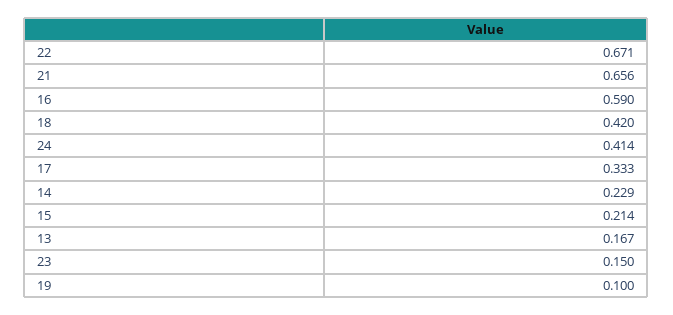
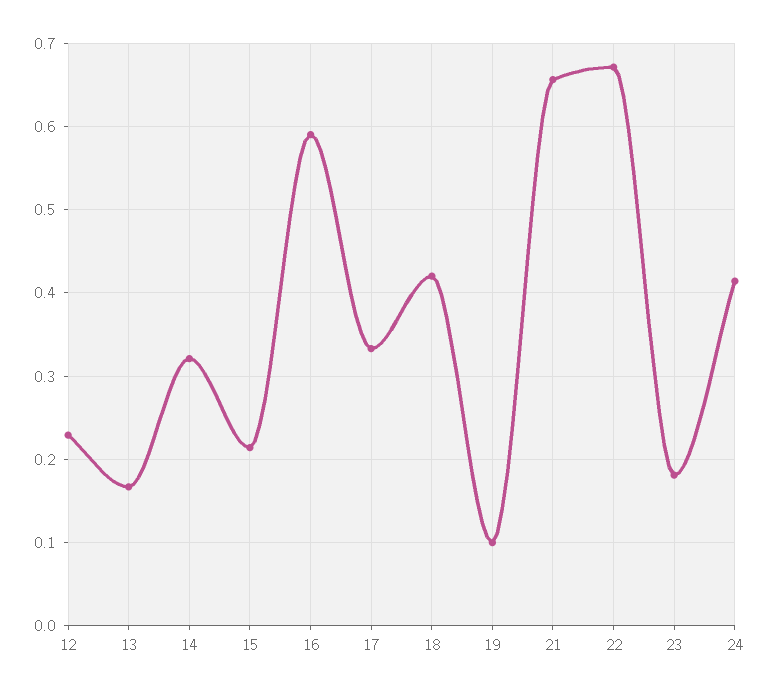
14: 0.229 -> 0.32
23: 0.15 -> 0.18
12: none -> 0.23

